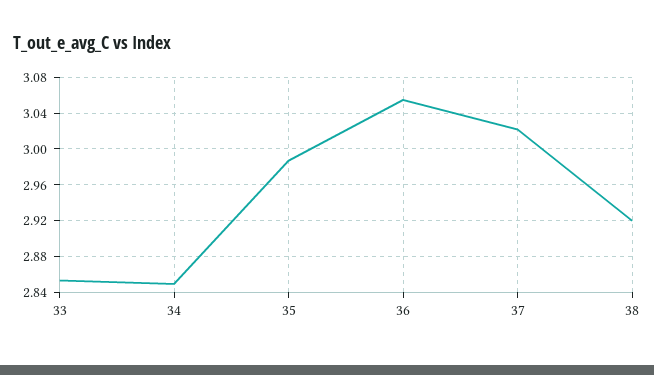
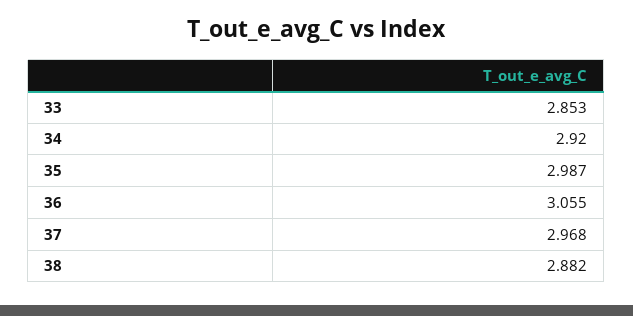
34: 2.85 -> 2.92
37: 3.02 -> 2.968
38: 2.92 -> 2.882

